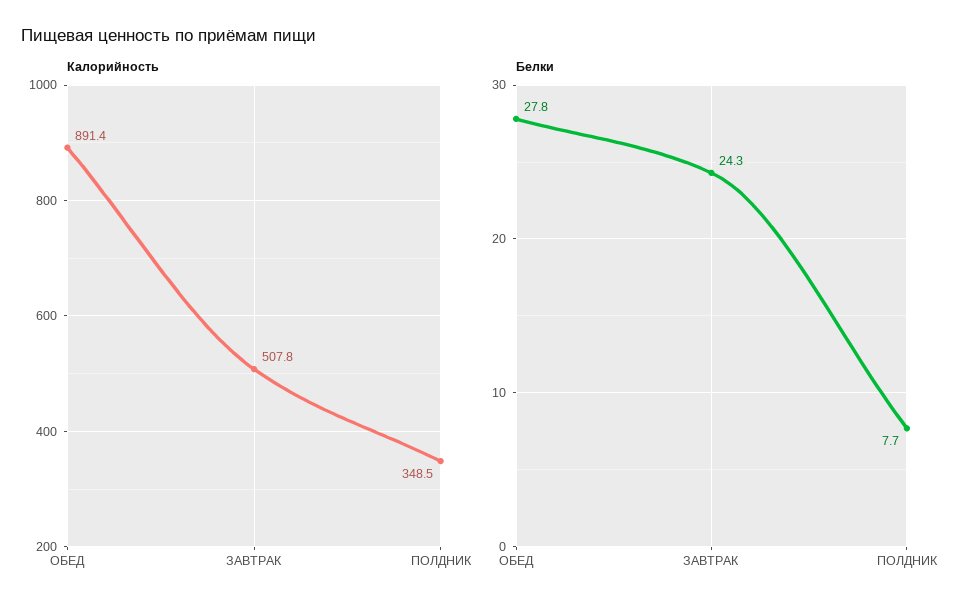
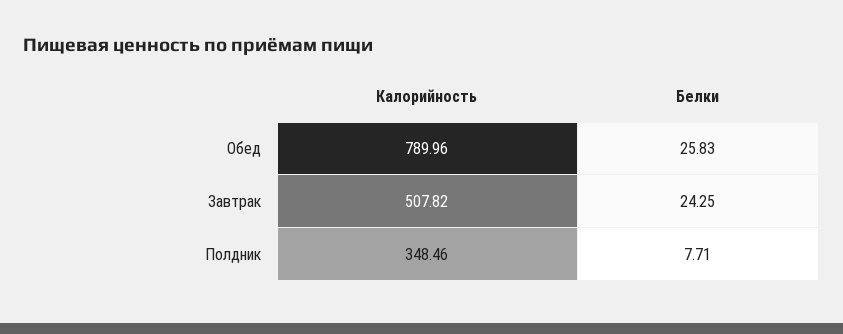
Калорийность, ОБЕД: 891.4 -> 789.96
Белки, ОБЕД: 27.8 -> 25.83

